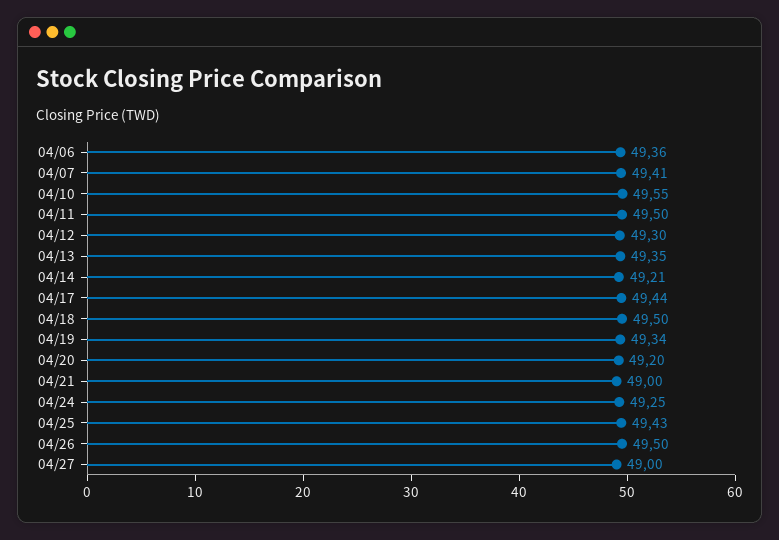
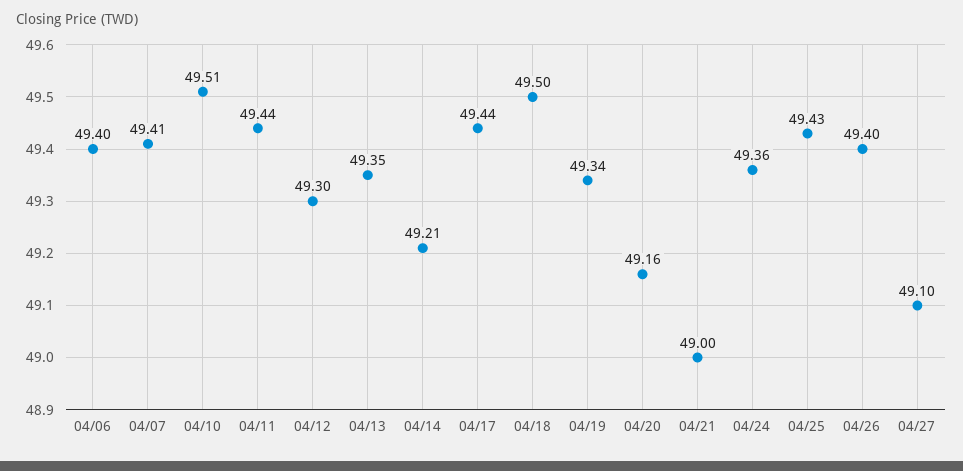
04/06: 49.36 -> 49.4
04/10: 49.55 -> 49.51
04/11: 49.5 -> 49.44
04/20: 49.2 -> 49.16
04/24: 49.25 -> 49.36
04/26: 49.5 -> 49.4
04/27: 49 -> 49.1

